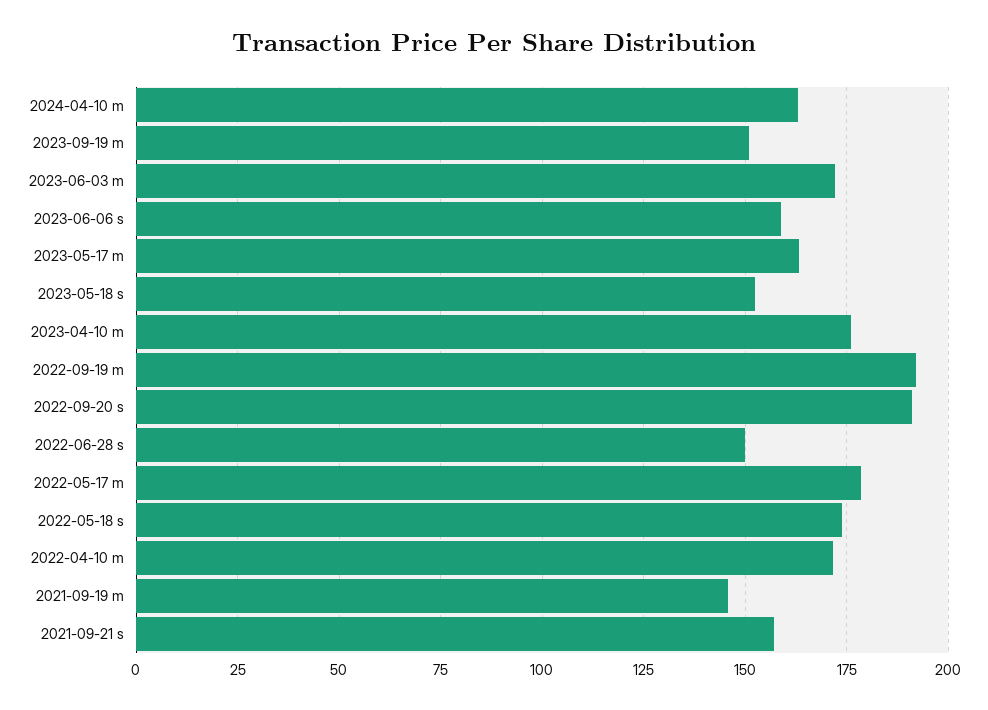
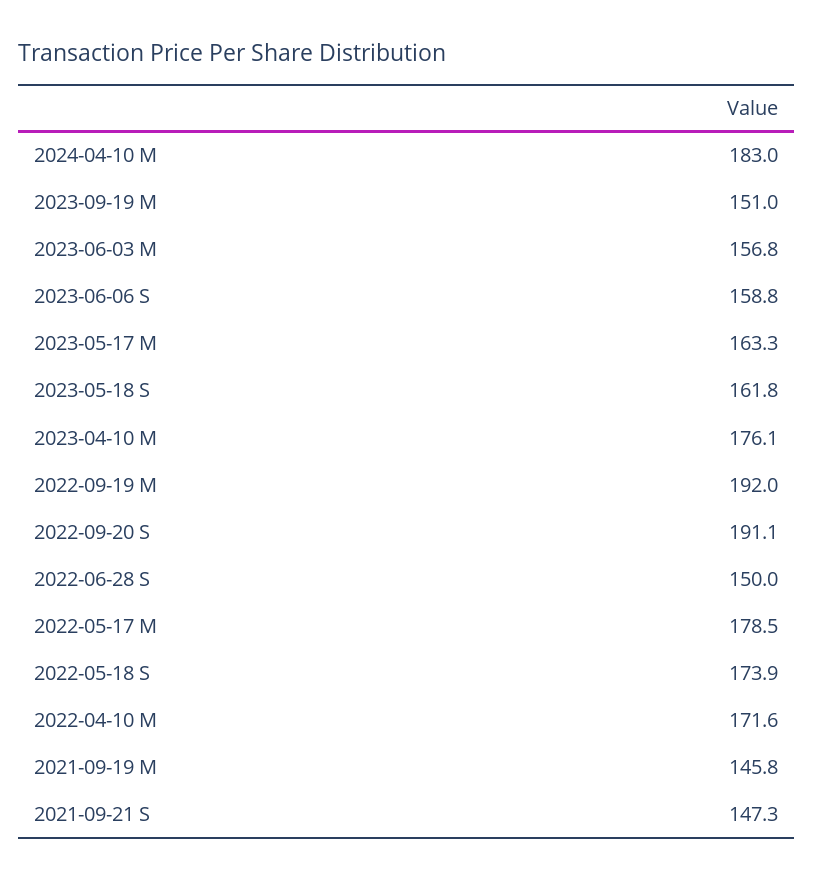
2024-04-10 m: 162.5 -> 183
2023-06-03 m: 172.5 -> 156.8
2023-05-18 s: 152.5 -> 161.8
2021-09-21 s: 157.5 -> 147.3

